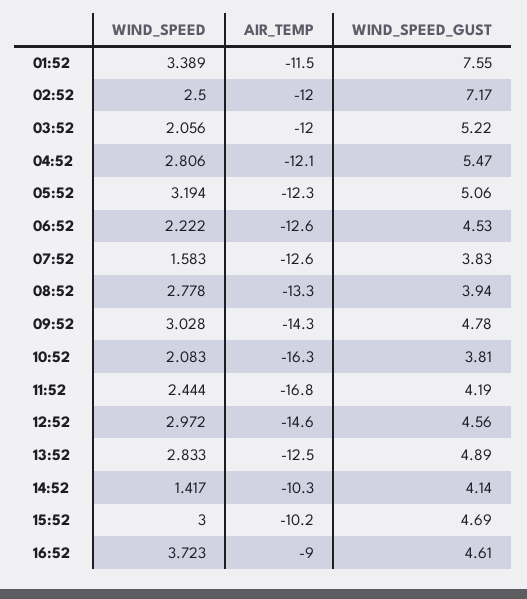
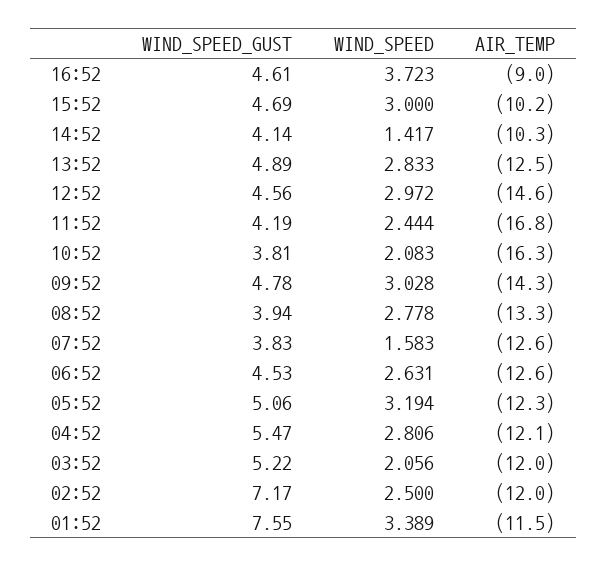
WIND_SPEED, 06:52: 2.222 -> 2.631

